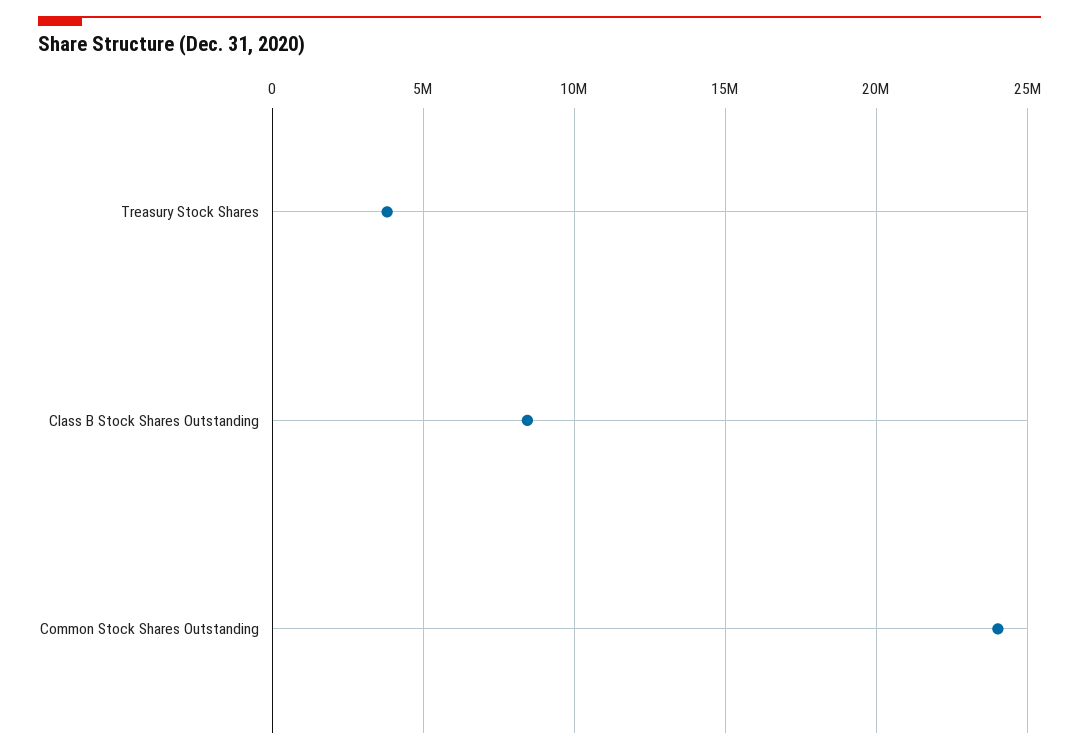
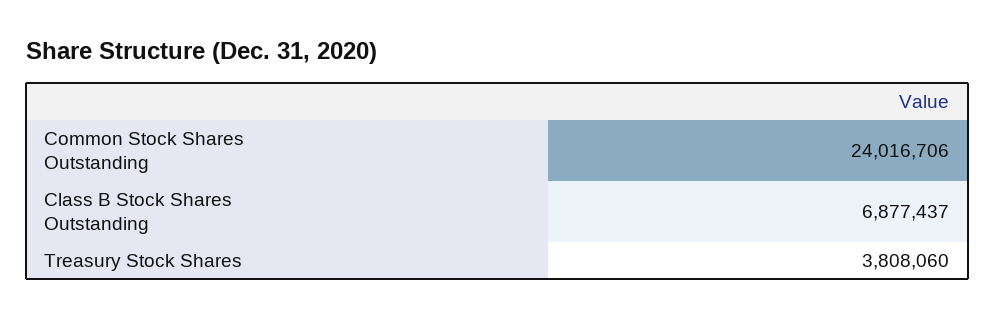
Class B Stock Shares Outstanding: 8500000 -> 6877437

